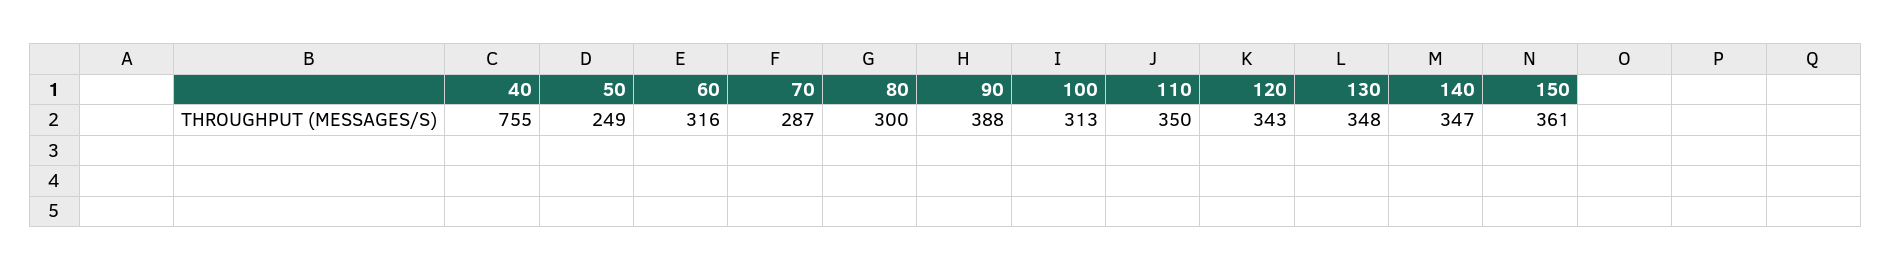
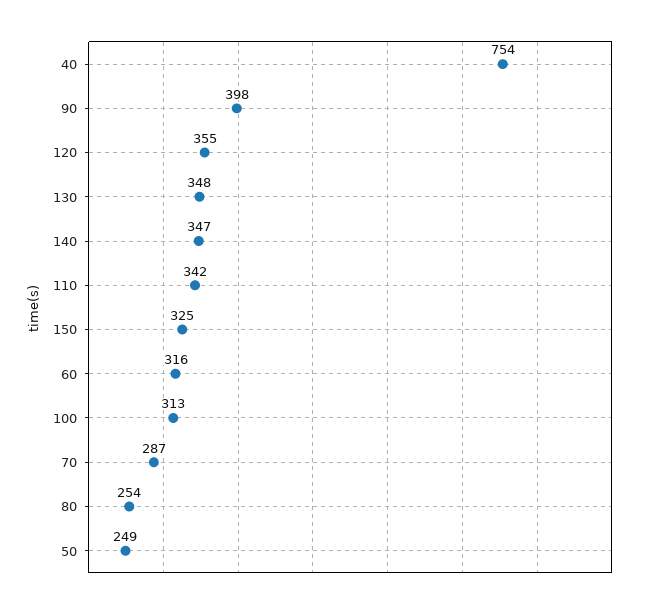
40: 755 -> 754
80: 300 -> 254
90: 388 -> 398
110: 350 -> 342
120: 343 -> 355
150: 361 -> 325

